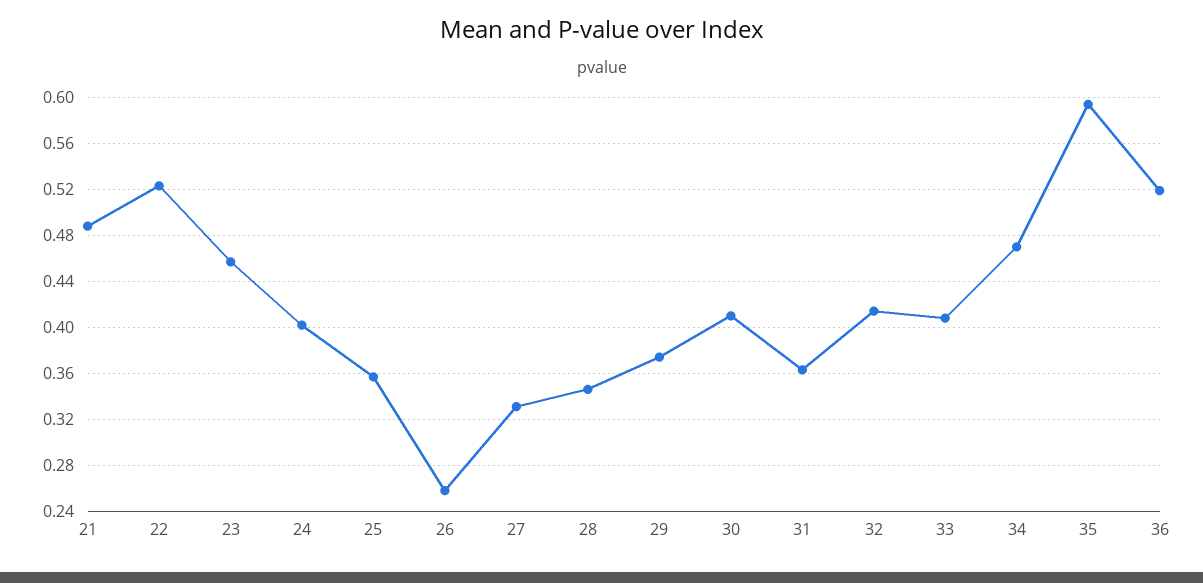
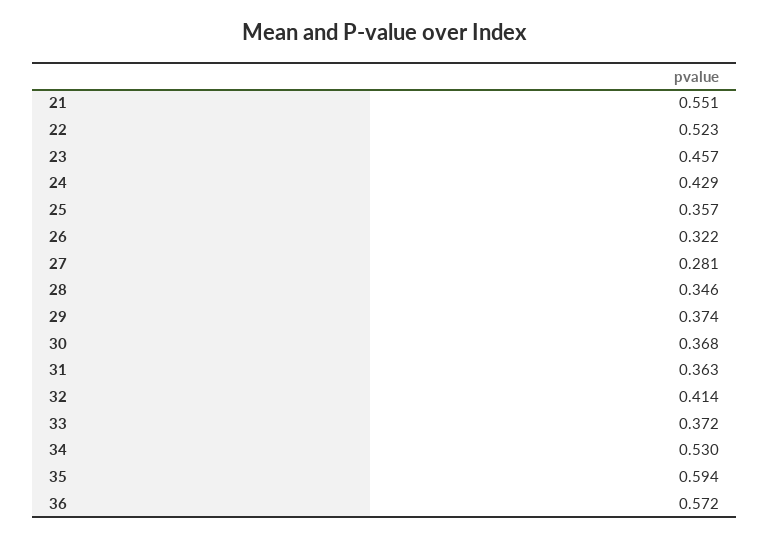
21: 0.49 -> 0.551
24: 0.4 -> 0.429
26: 0.26 -> 0.322
27: 0.33 -> 0.281
30: 0.41 -> 0.368
33: 0.41 -> 0.372
34: 0.47 -> 0.53
36: 0.52 -> 0.572

